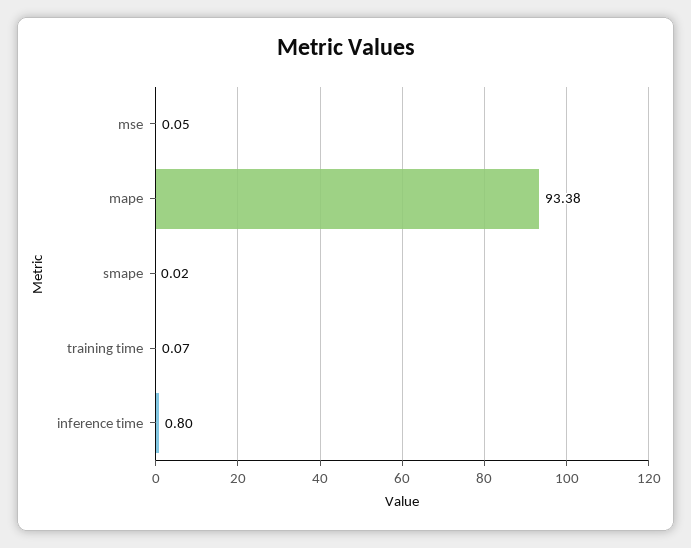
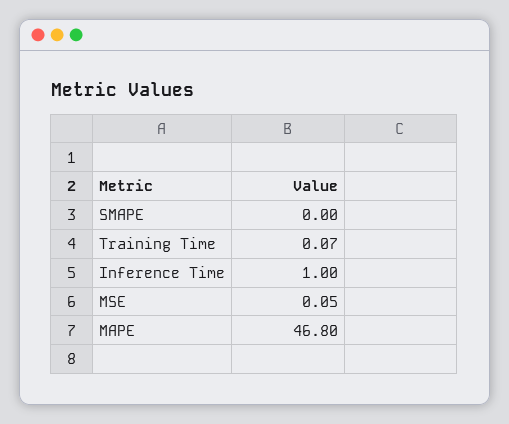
mape: 93.38 -> 46.8
smape: 0.02 -> 0
inference time: 0.8 -> 1

